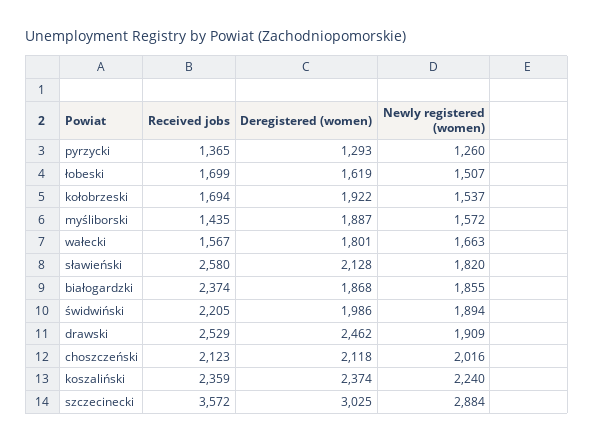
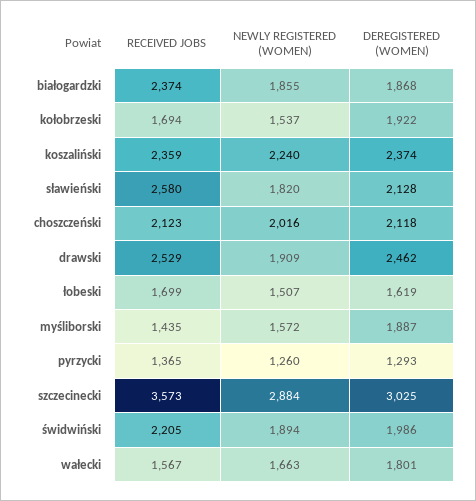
Received jobs, szczecinecki: 3572 -> 3573

